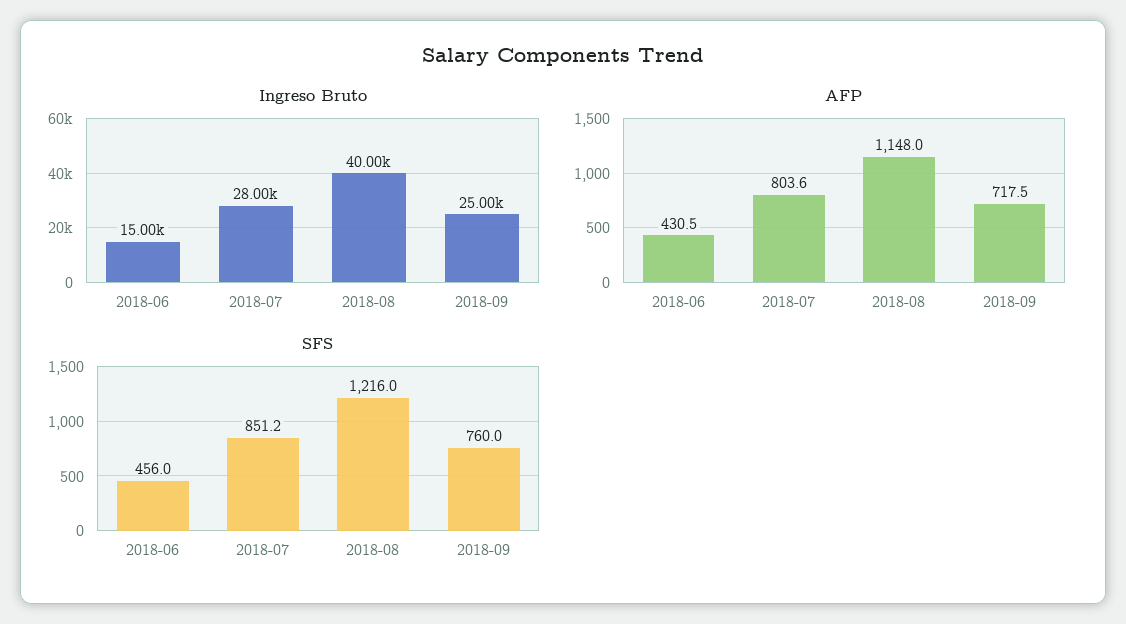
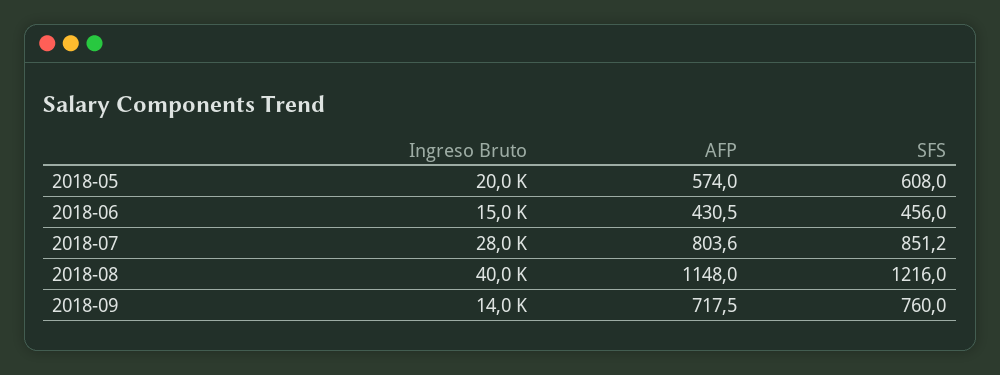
Ingreso Bruto, 2018-09: 25000 -> 14000
Ingreso Bruto, 2018-05: none -> 20000
AFP, 2018-05: none -> 574
SFS, 2018-05: none -> 608

